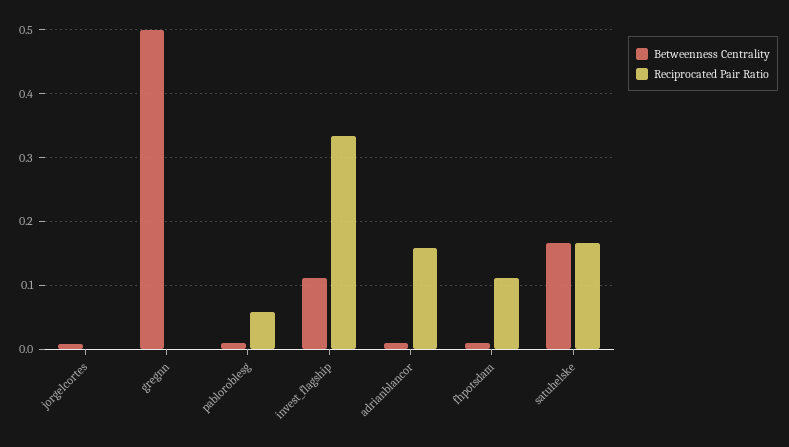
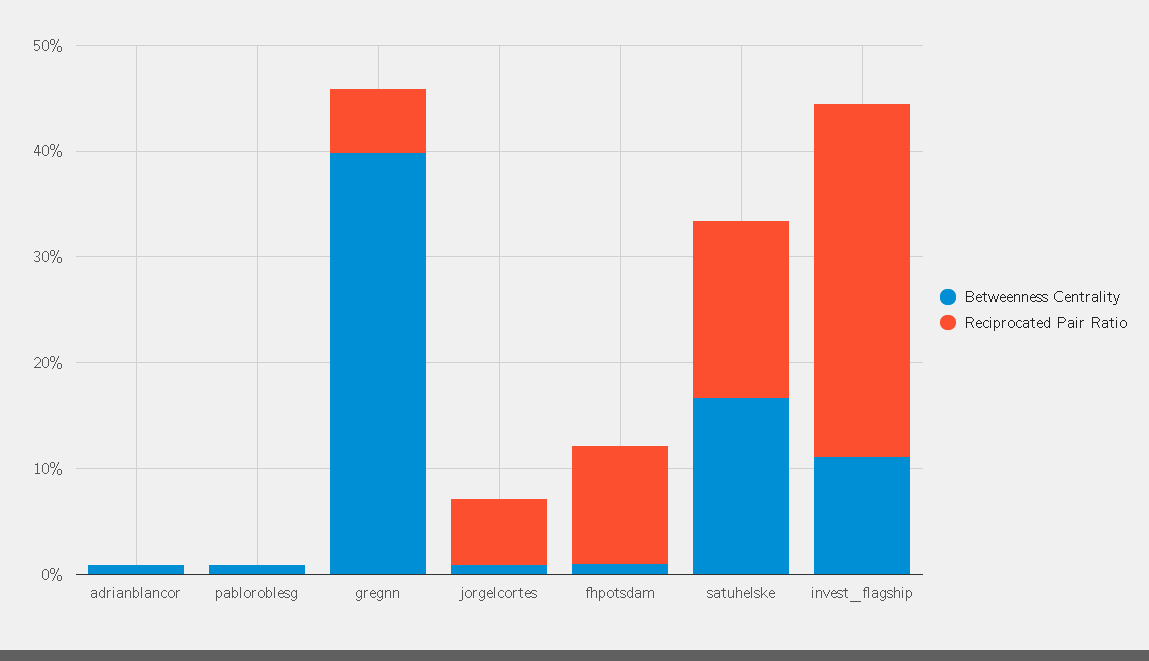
Reciprocated Pair Ratio, jorgelcortes: 0 -> 0.06
Betweenness Centrality, gregnn: 0.5 -> 0.4
Reciprocated Pair Ratio, gregnn: 0 -> 0.06
Reciprocated Pair Ratio, pabloroblesg: 0.06 -> 0
Reciprocated Pair Ratio, adrianblancor: 0.16 -> 0

